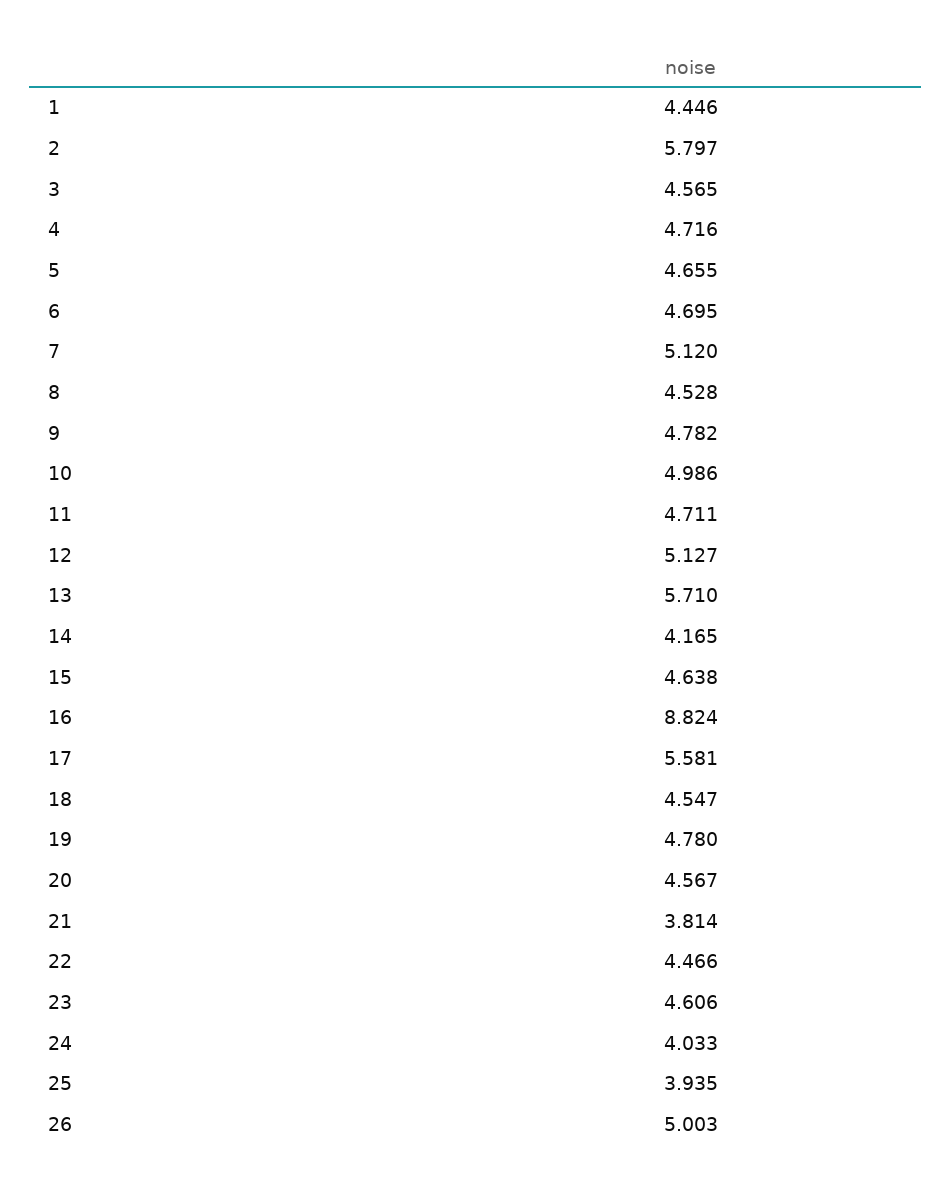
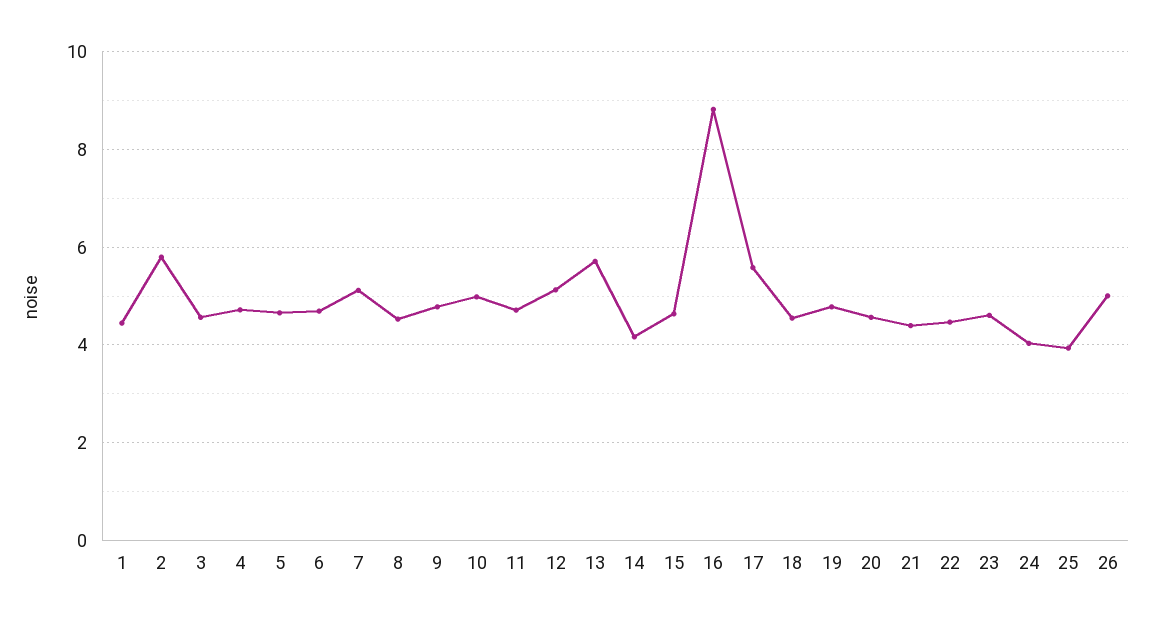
21: 3.814 -> 4.4

